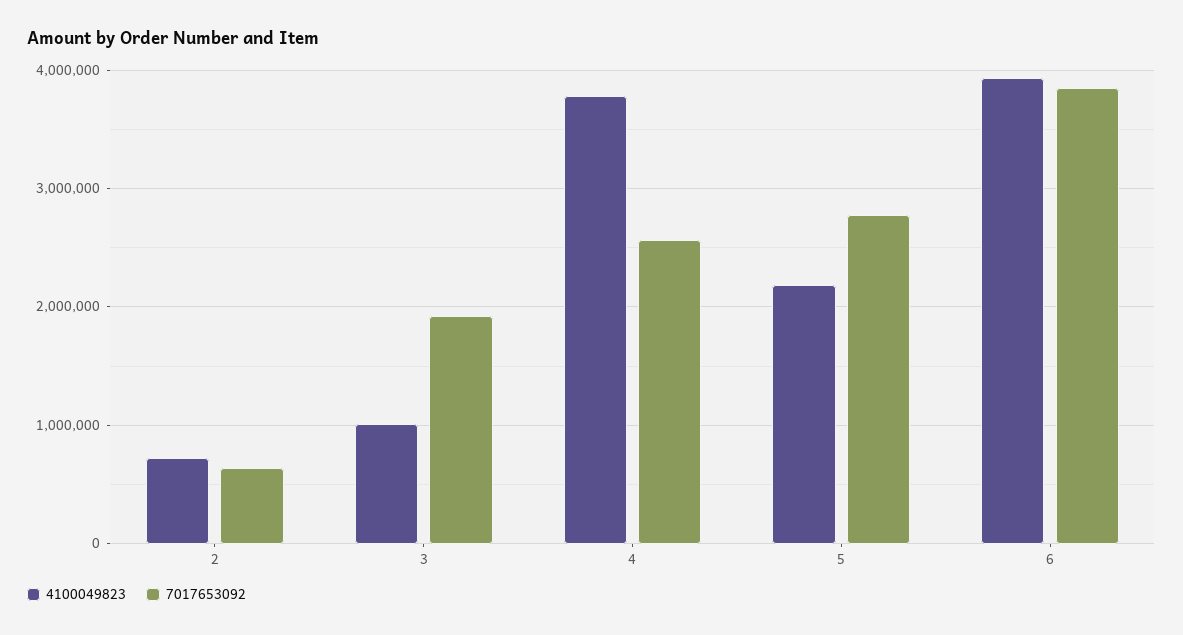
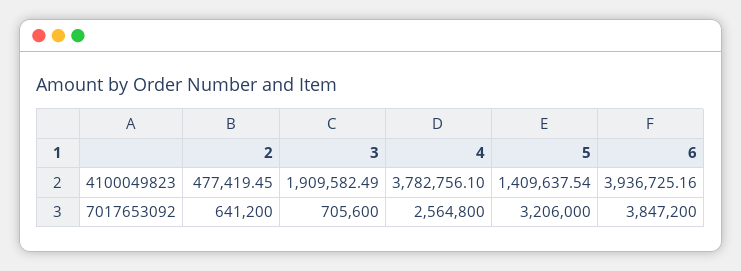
4100049823, 2: 700000 -> 477419.45
4100049823, 3: 1000000 -> 1909582.49
7017653092, 3: 1900000 -> 705600
4100049823, 5: 2200000 -> 1409637.54
7017653092, 5: 2800000 -> 3206000

